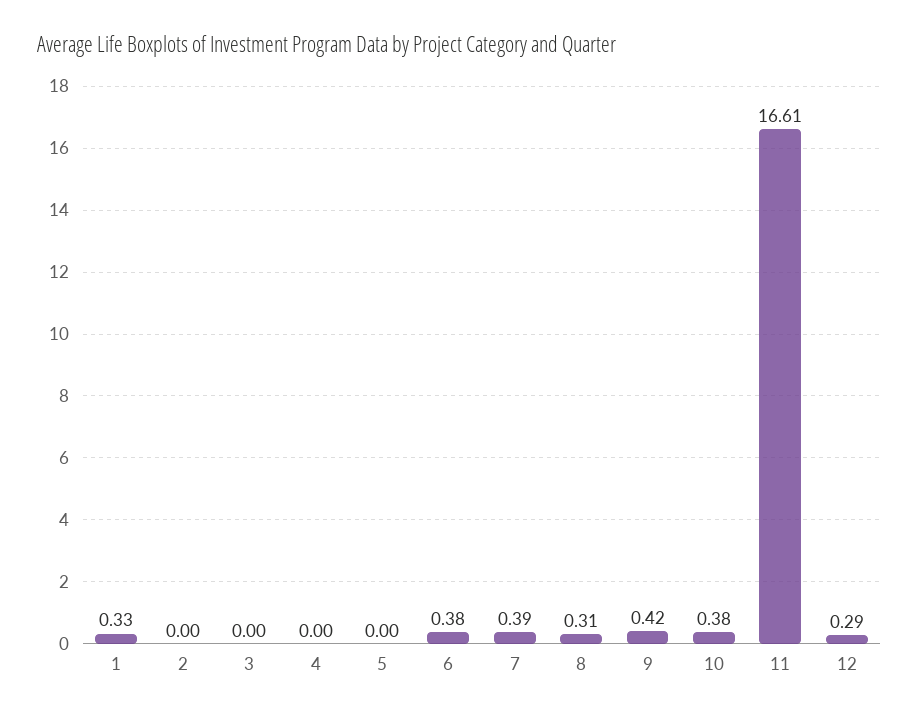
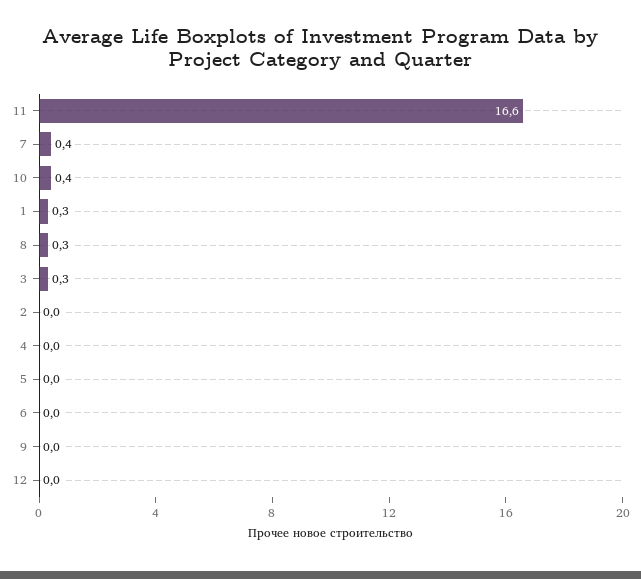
3: 0 -> 0.3
6: 0.38 -> 0
9: 0.42 -> 0
12: 0.29 -> 0

